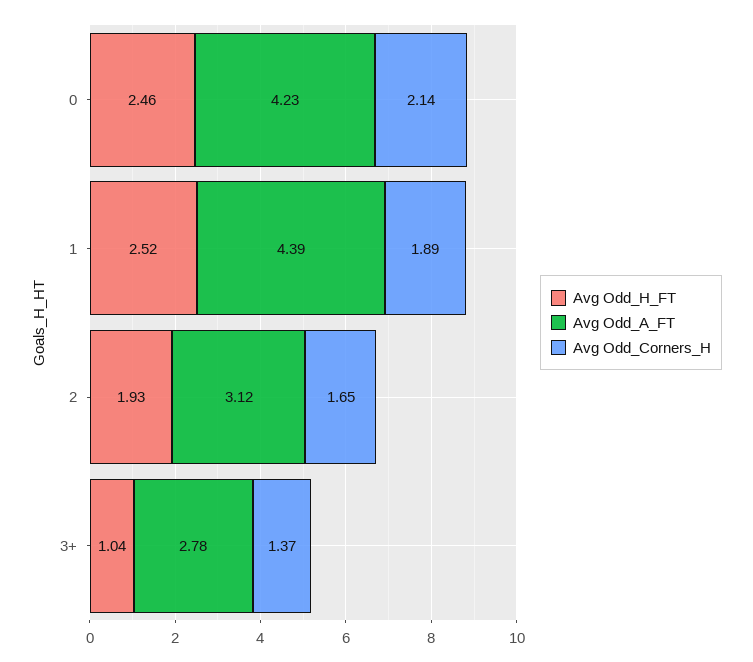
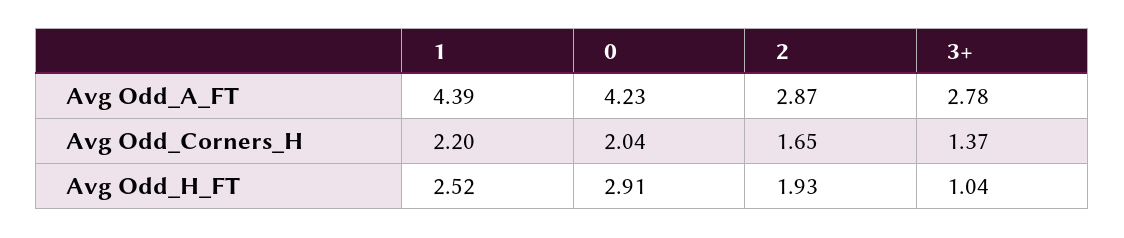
Avg Odd_H_FT, 0: 2.46 -> 2.91
Avg Odd_Corners_H, 0: 2.14 -> 2.04
Avg Odd_Corners_H, 1: 1.89 -> 2.2
Avg Odd_A_FT, 2: 3.12 -> 2.87

